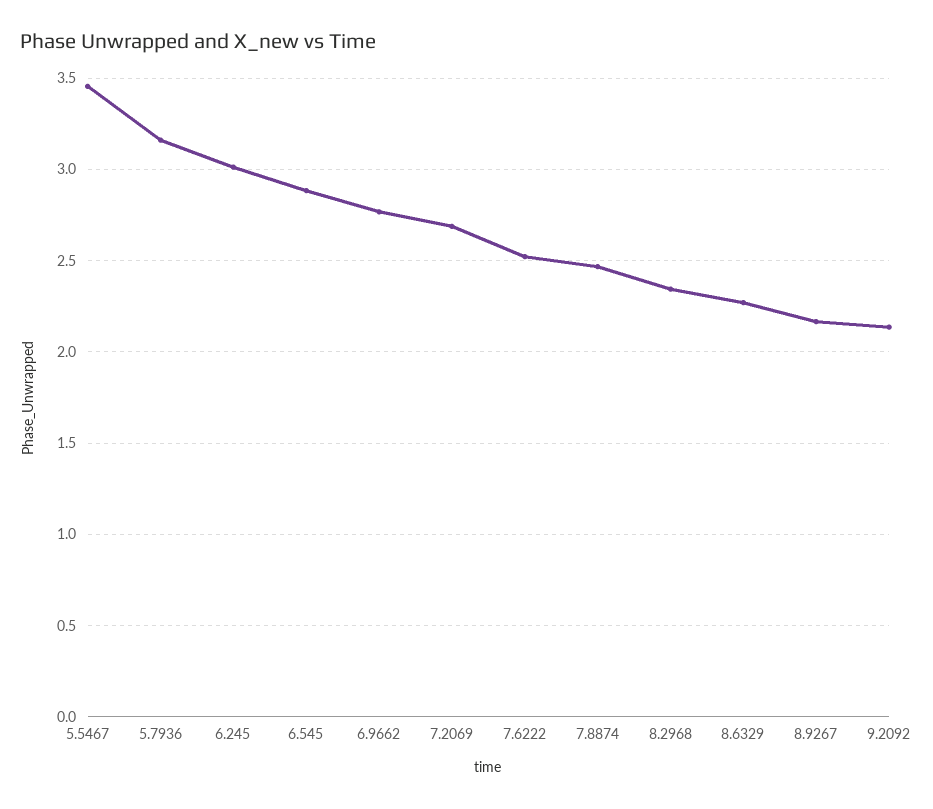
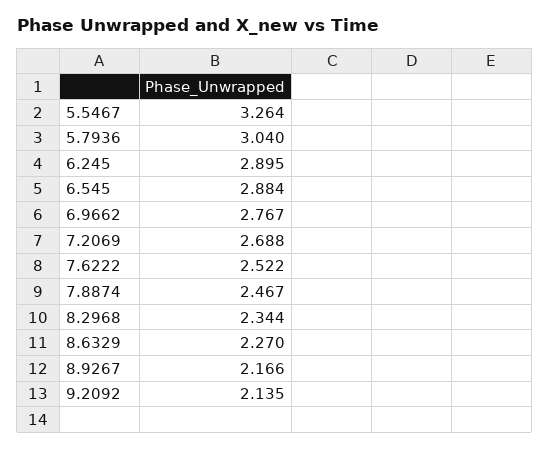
5.5467: 3.45 -> 3.264
5.7936: 3.15 -> 3.04
6.245: 3 -> 2.895

